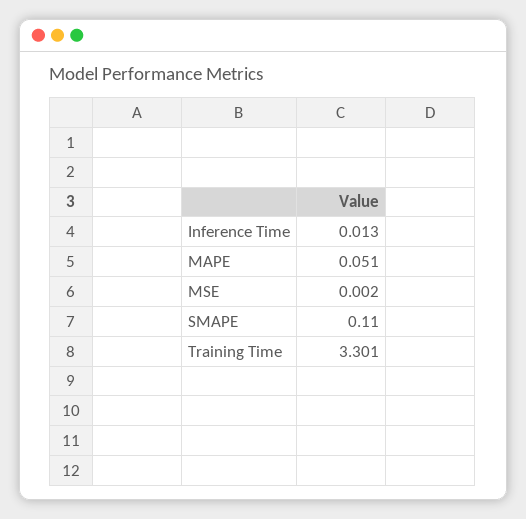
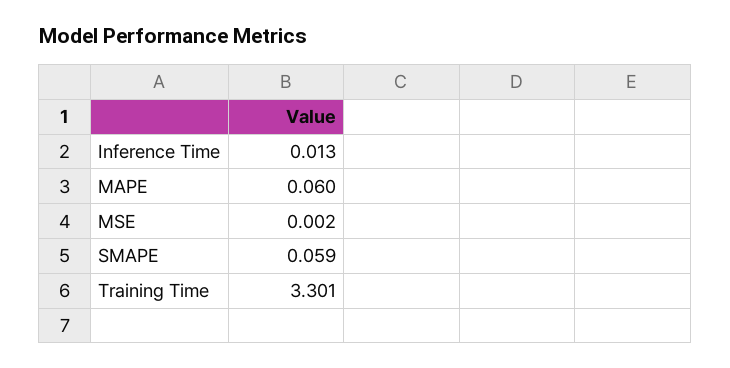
MAPE: 0.051 -> 0.06
SMAPE: 0.11 -> 0.059

